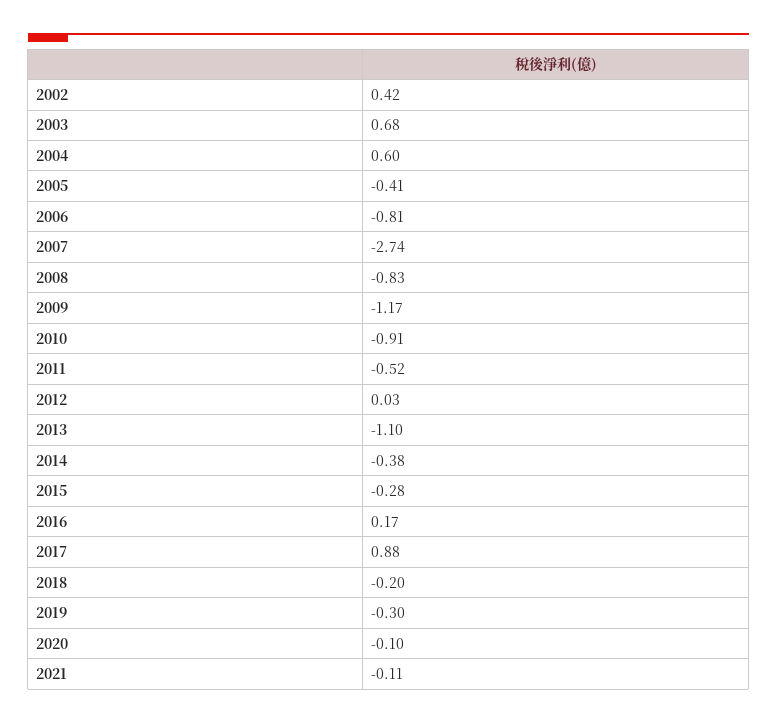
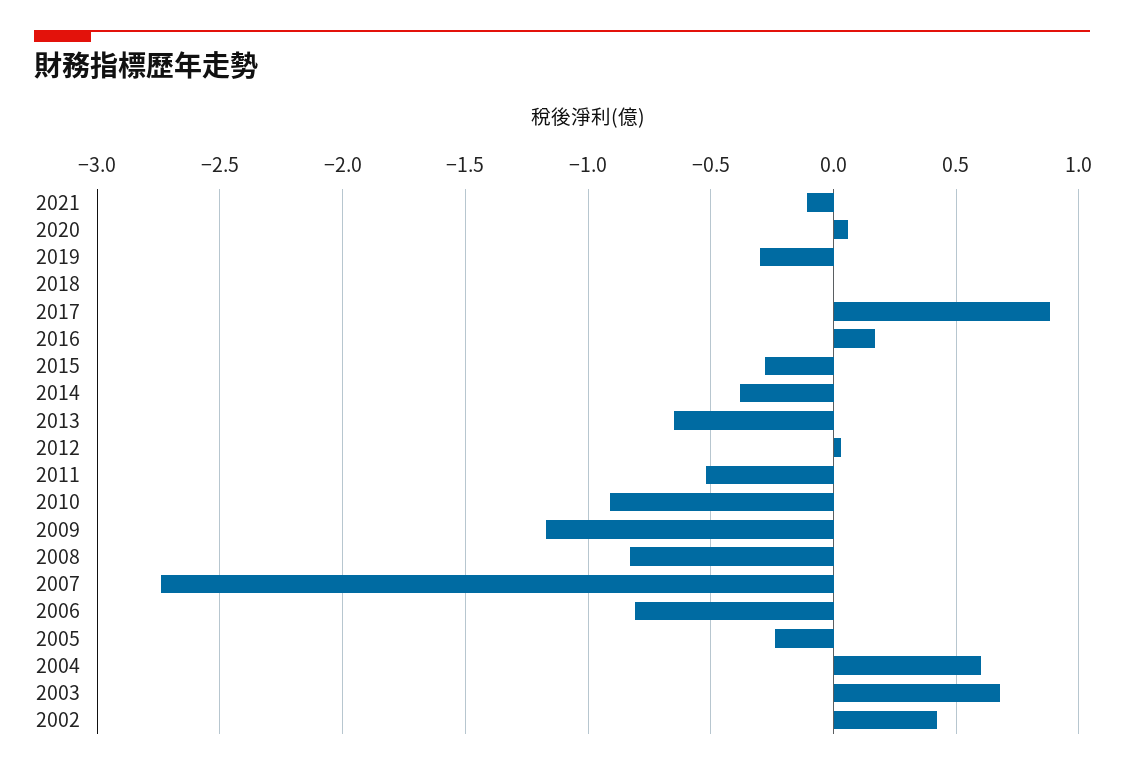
2005: -0.41 -> -0.25
2013: -1.1 -> -0.65
2018: -0.2 -> 0
2020: -0.1 -> 0.05

